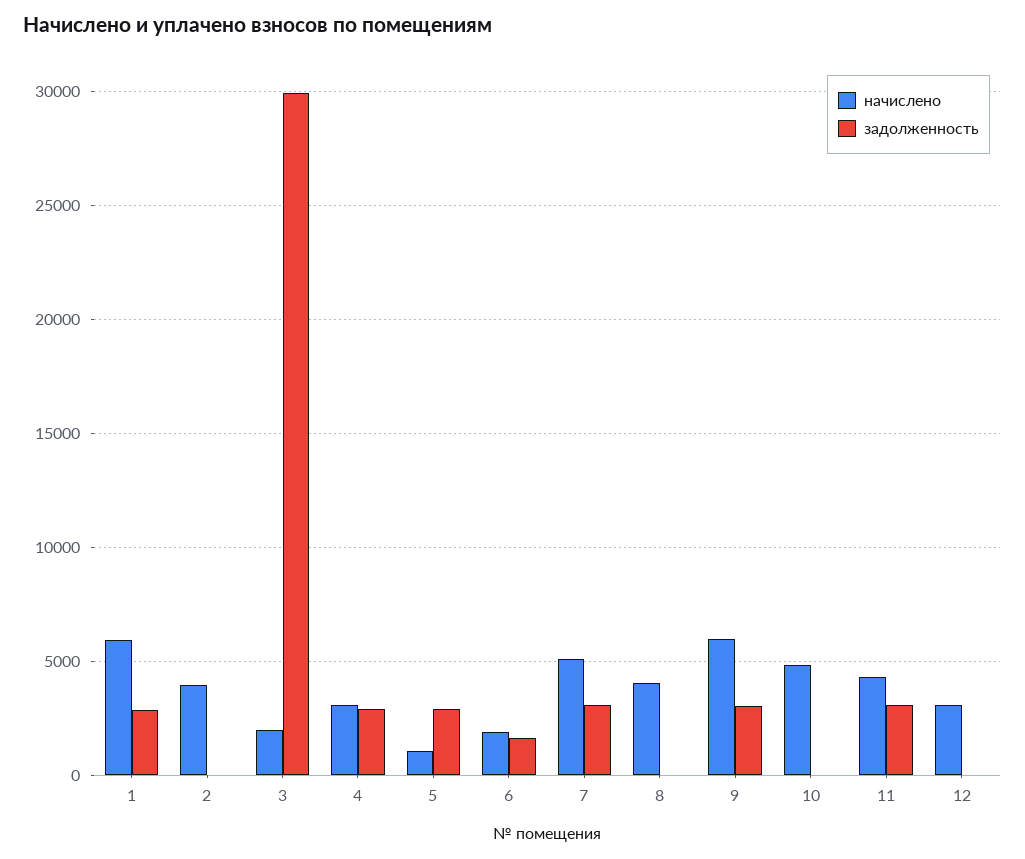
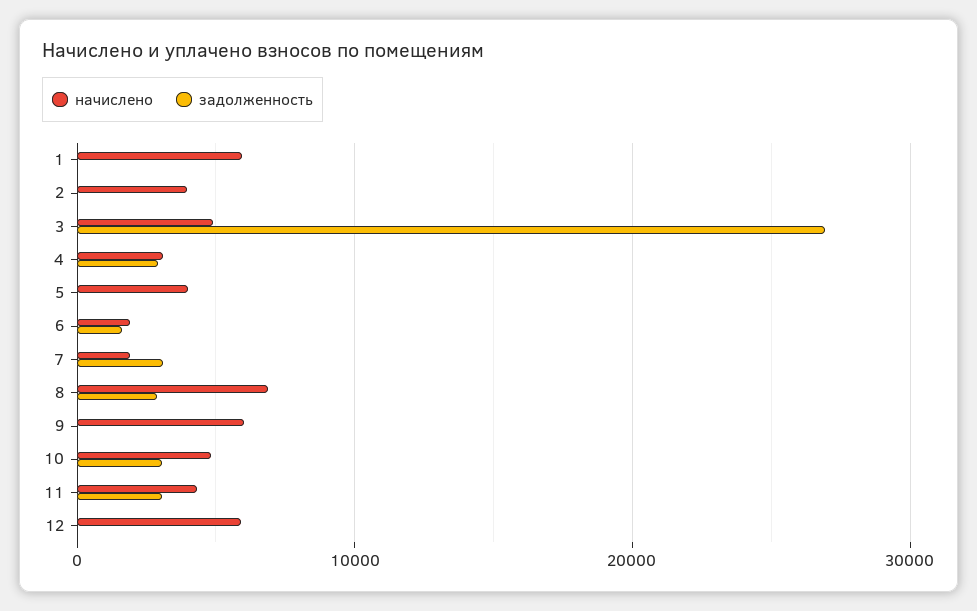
задолженность, 1: 3000 -> 0
начислено, 3: 2000 -> 5000
задолженность, 3: 30000 -> 27000
начислено, 5: 1000 -> 4000
задолженность, 5: 3000 -> 0
начислено, 7: 5000 -> 2000
начислено, 8: 4000 -> 7000
задолженность, 8: 0 -> 3000
задолженность, 9: 3000 -> 0
задолженность, 10: 0 -> 3000
начислено, 12: 3000 -> 6000

